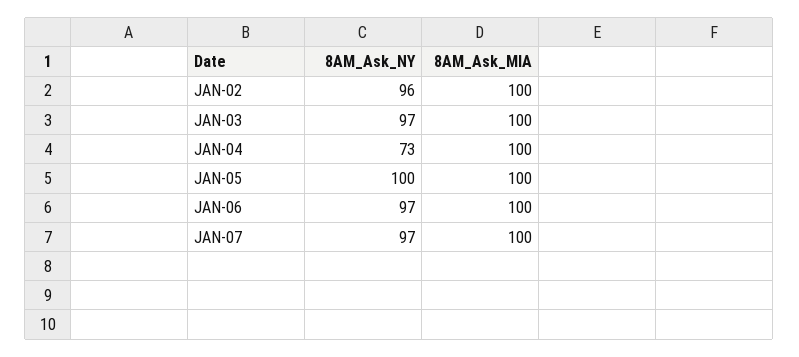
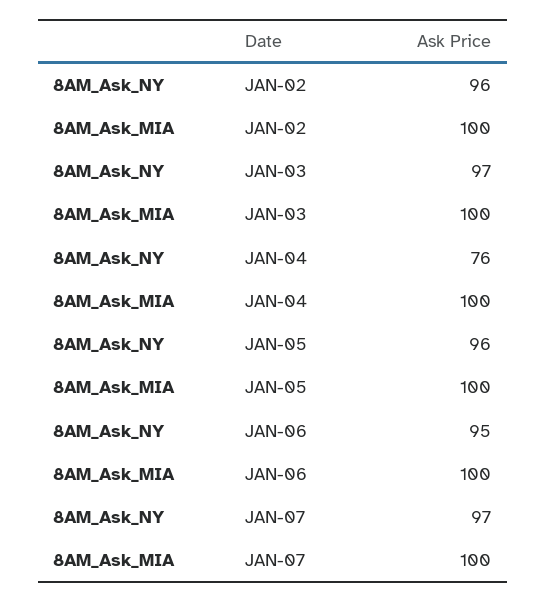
8AM_Ask_NY, JAN-04: 73 -> 76
8AM_Ask_NY, JAN-05: 100 -> 96
8AM_Ask_NY, JAN-06: 97 -> 95

